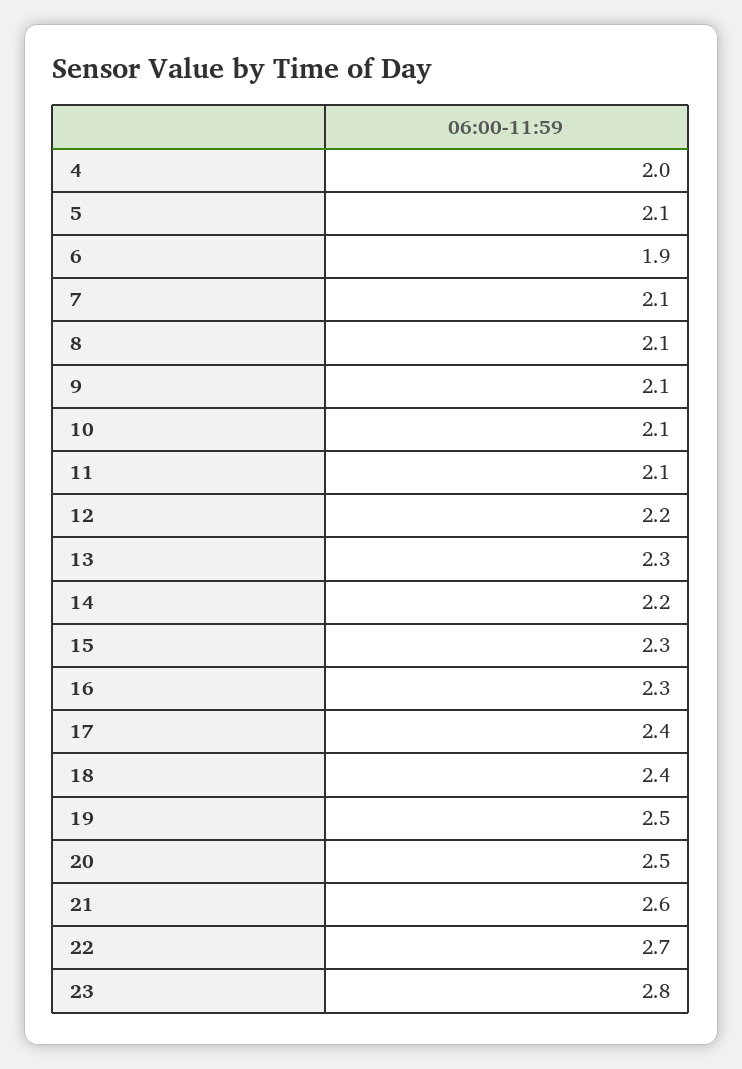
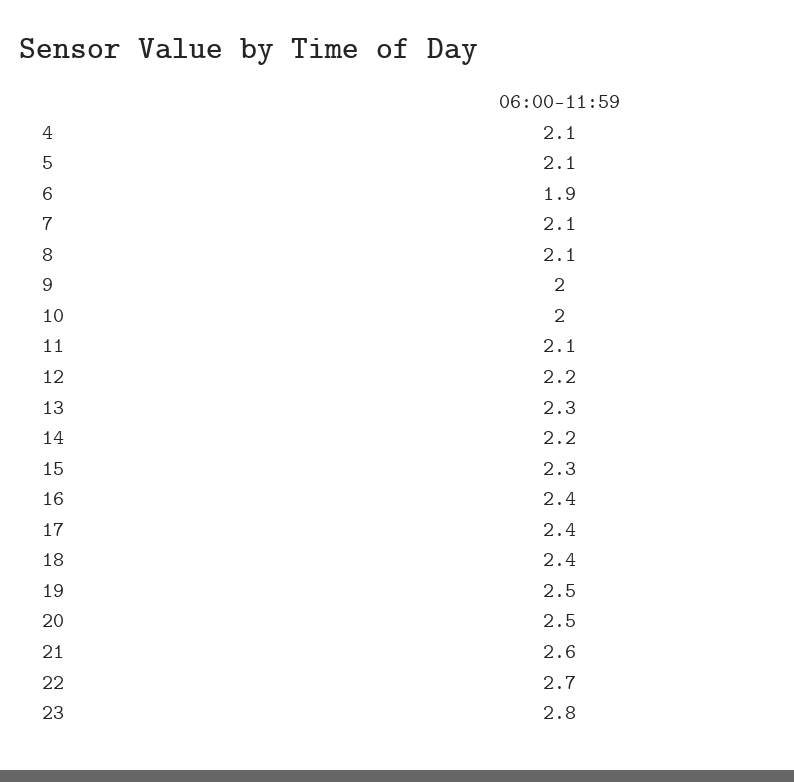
4: 2 -> 2.1
9: 2.1 -> 2
10: 2.1 -> 2
16: 2.3 -> 2.4

